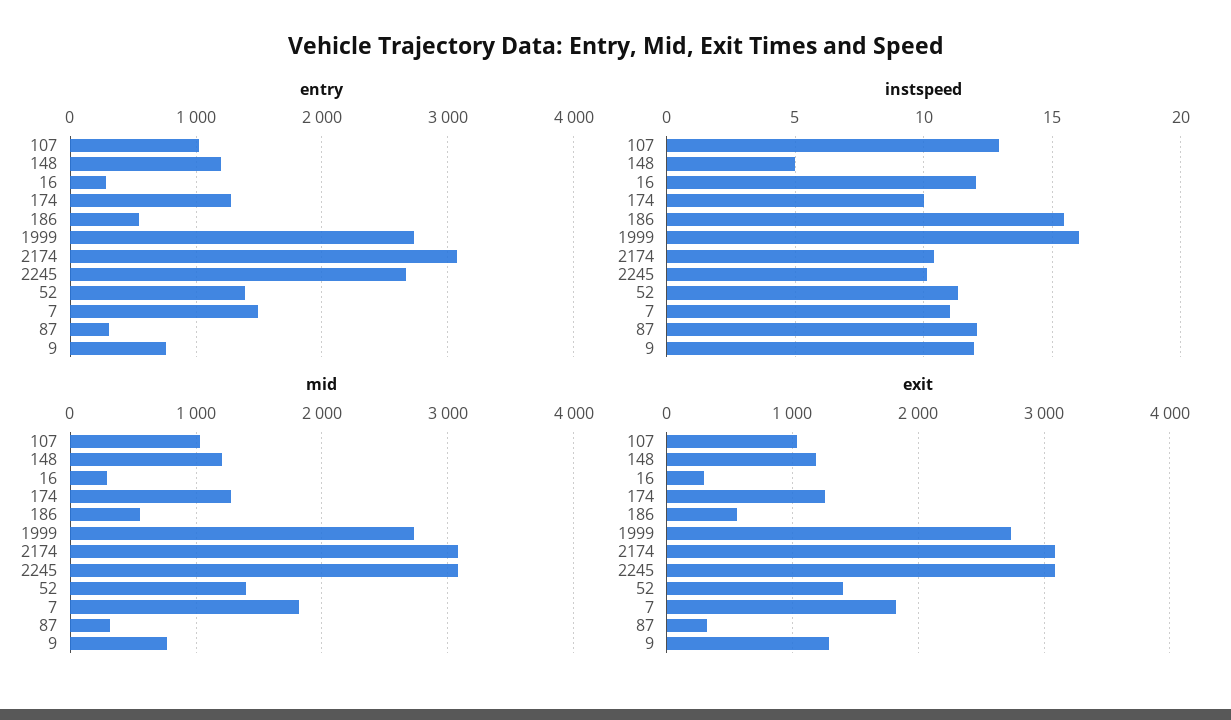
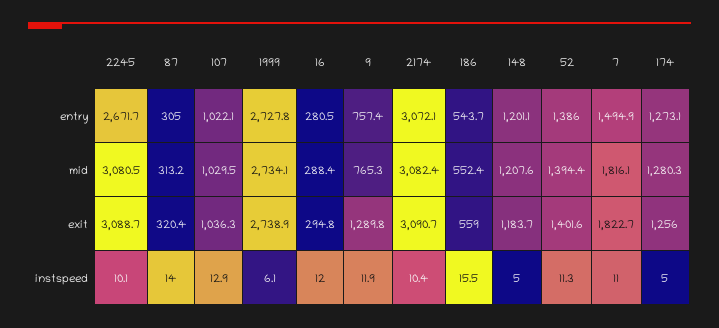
instspeed, 174: 10 -> 5
instspeed, 1999: 16 -> 6.1
instspeed, 87: 12 -> 14

